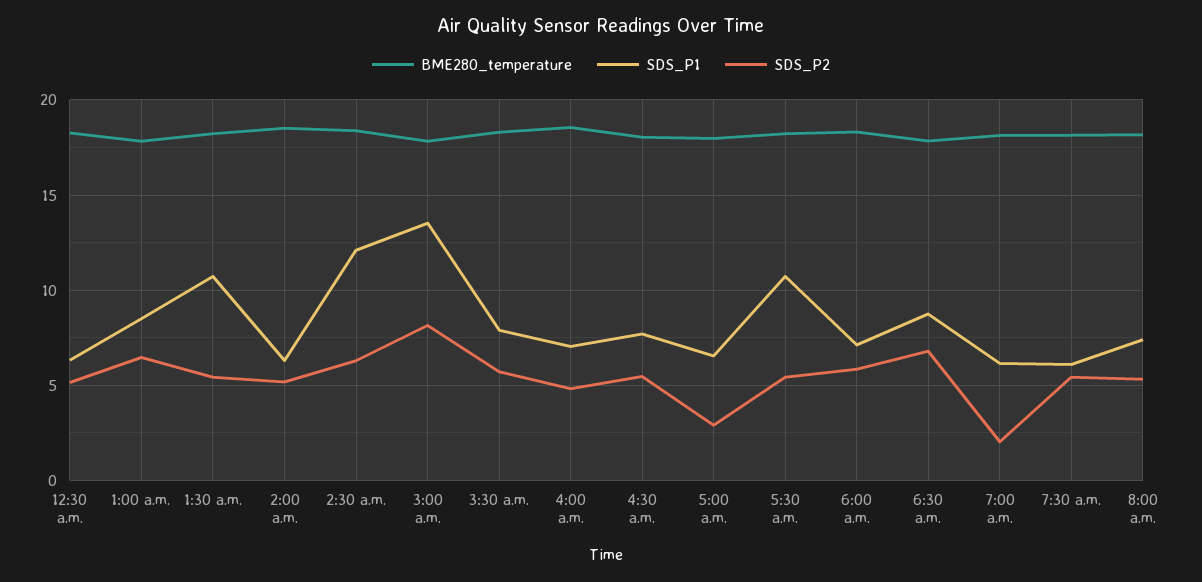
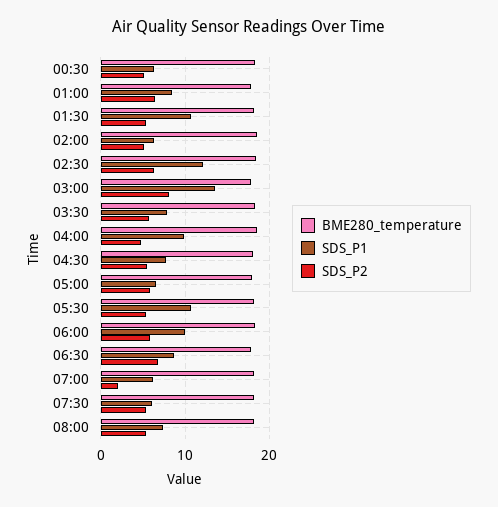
SDS_P1, 4:00 a.m.: 7 -> 10
SDS_P2, 5:00 a.m.: 3 -> 6
SDS_P1, 6:00 a.m.: 7 -> 10

